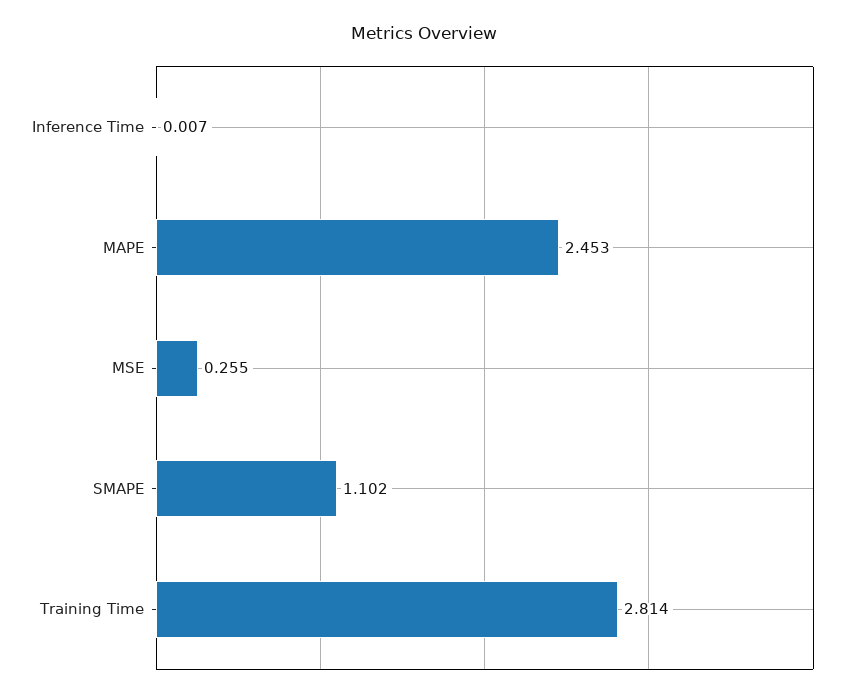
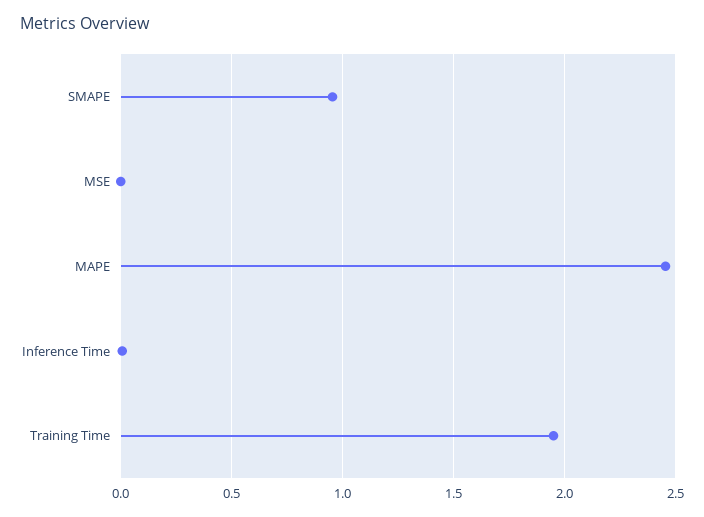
MSE: 0.255 -> 0
SMAPE: 1.102 -> 0.95
Training Time: 2.814 -> 1.95

